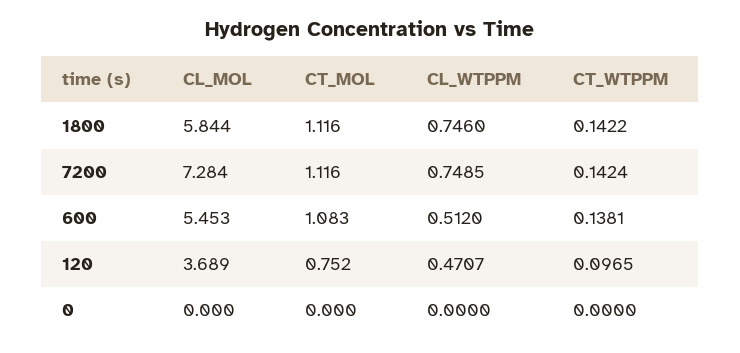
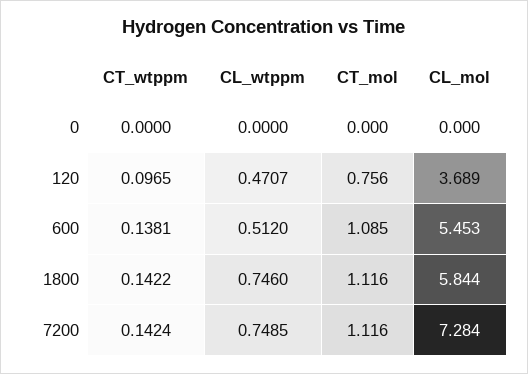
CT_MOL, 600: 1.083 -> 1.085
CT_MOL, 120: 0.752 -> 0.756

